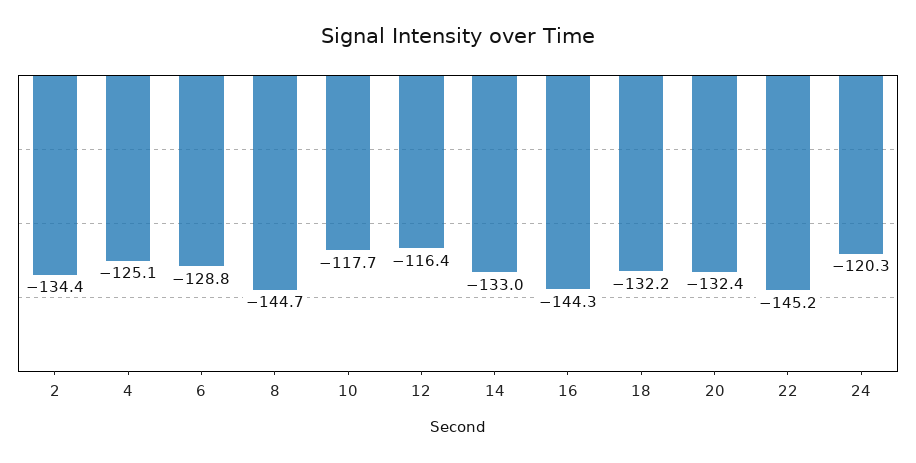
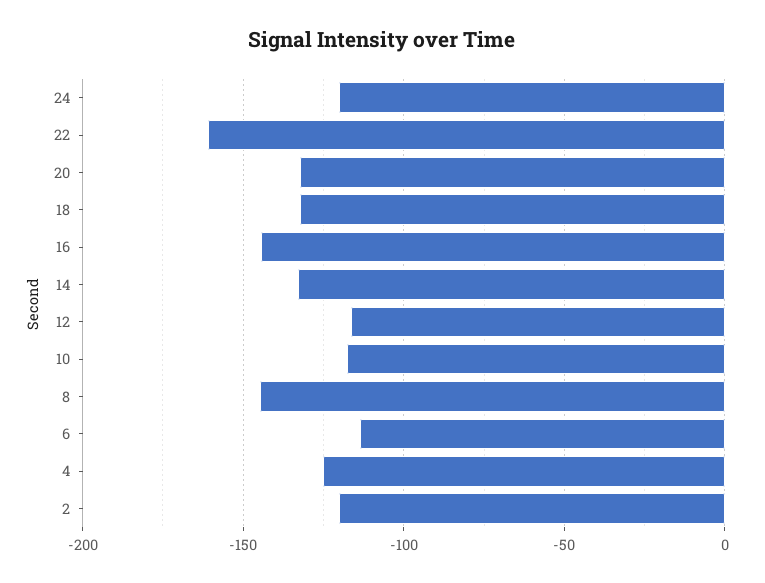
2: -134.4 -> -120
6: -128.8 -> -115
22: -145.2 -> -160

